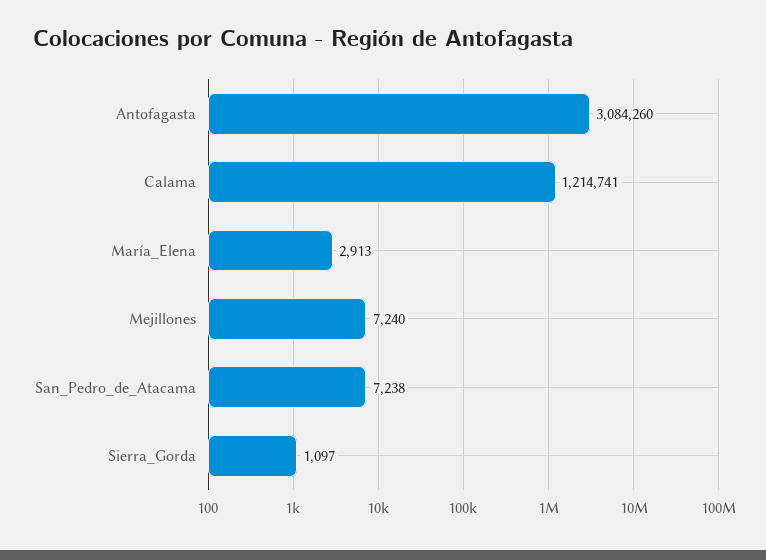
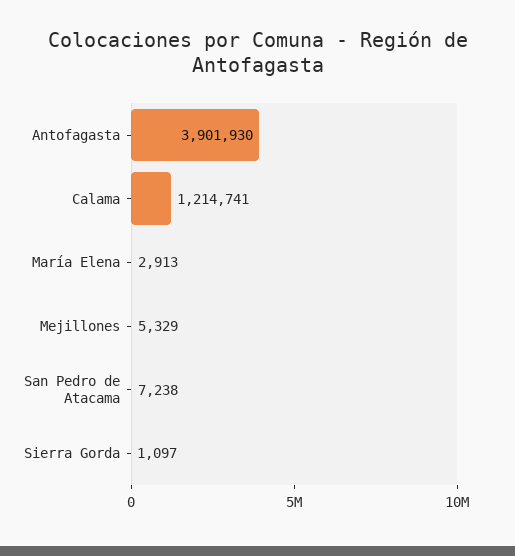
Antofagasta: 3084260 -> 3901930
Mejillones: 7240 -> 5329

